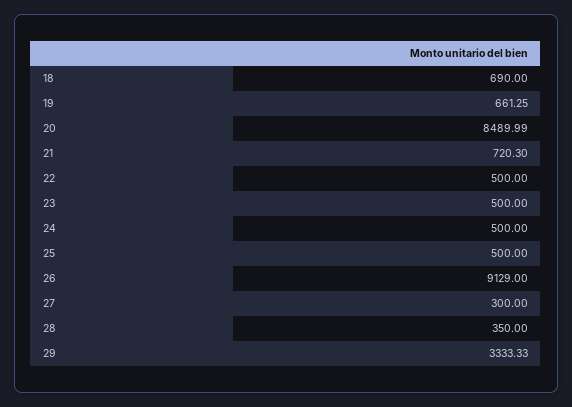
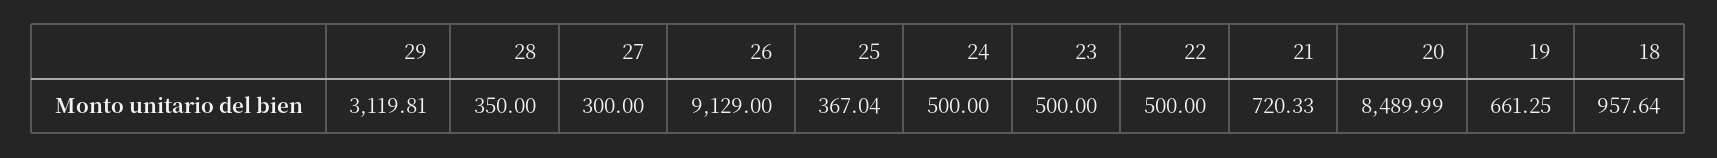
18: 690 -> 957.64
21: 720.3 -> 720.33
25: 500 -> 367.04
29: 3333.33 -> 3119.81

